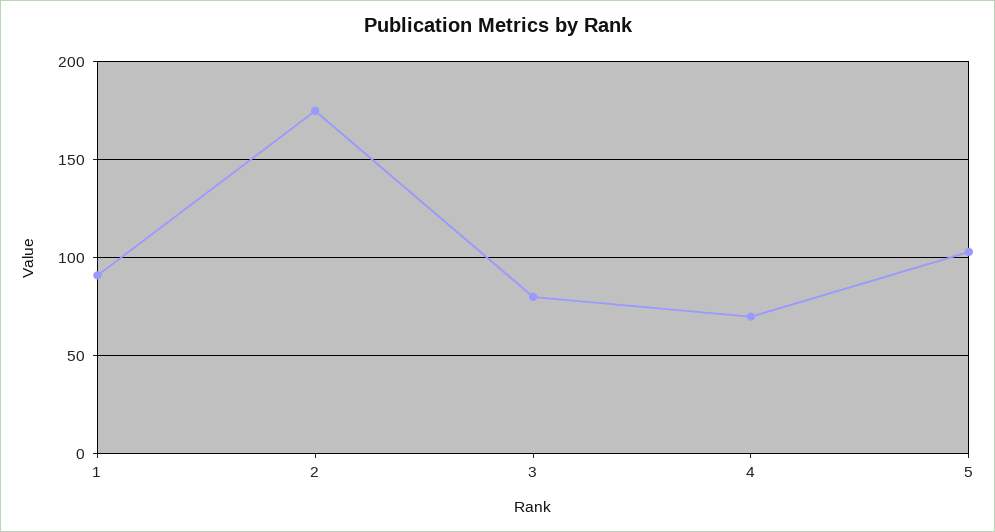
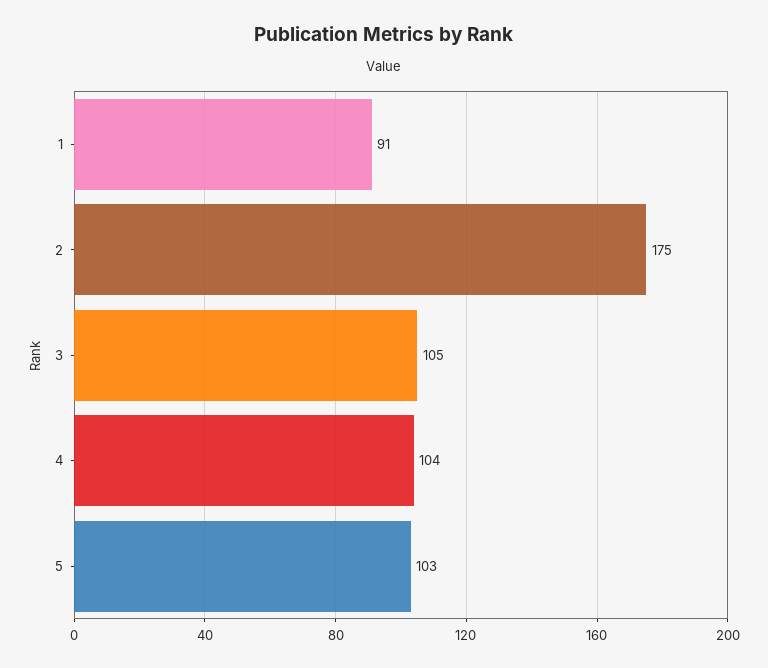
3: 80 -> 105
4: 70 -> 104

